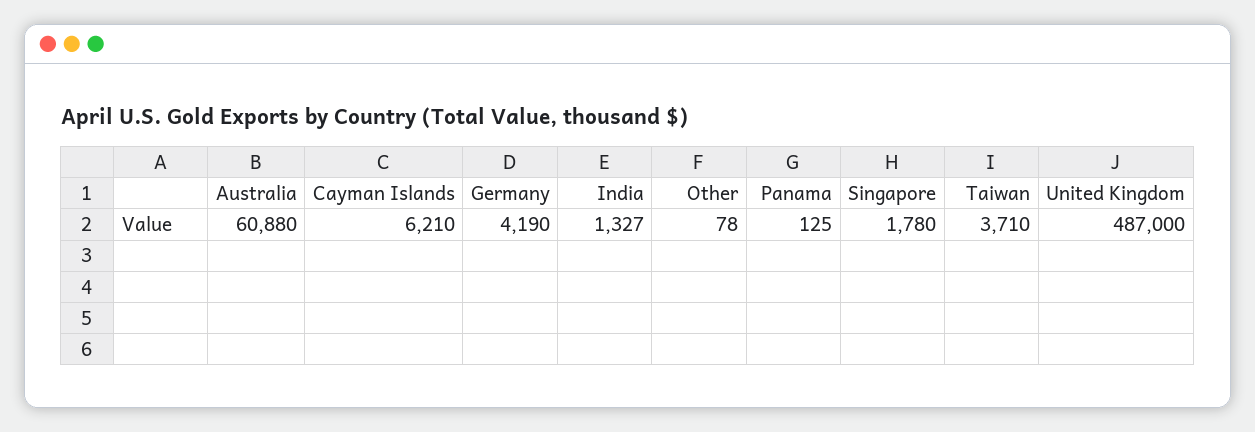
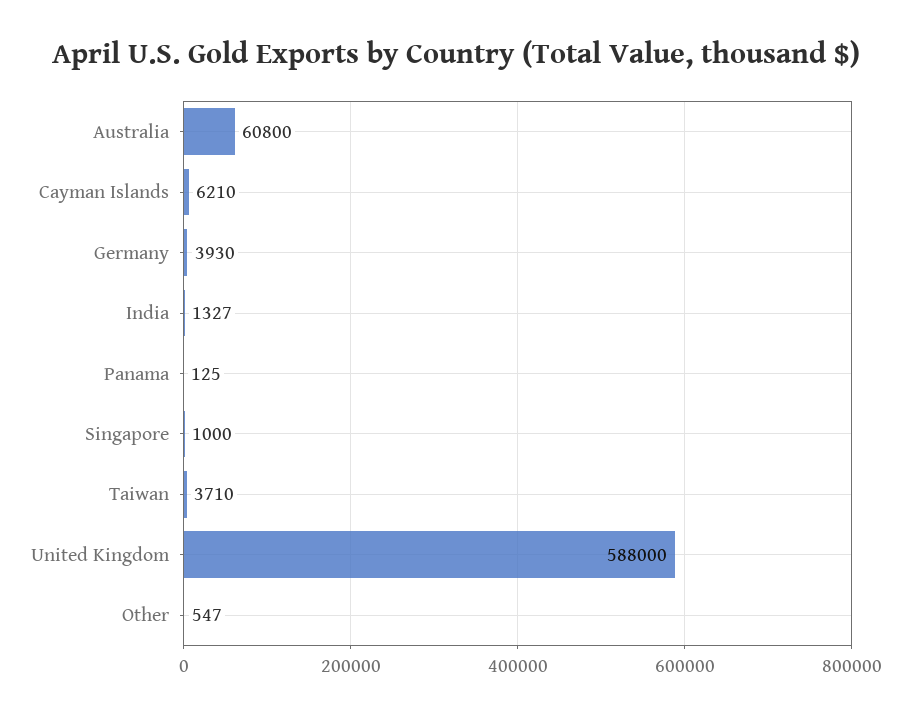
Australia: 60880 -> 60800
Germany: 4190 -> 3930
Other: 78 -> 547
Singapore: 1780 -> 1000
United Kingdom: 487000 -> 588000

